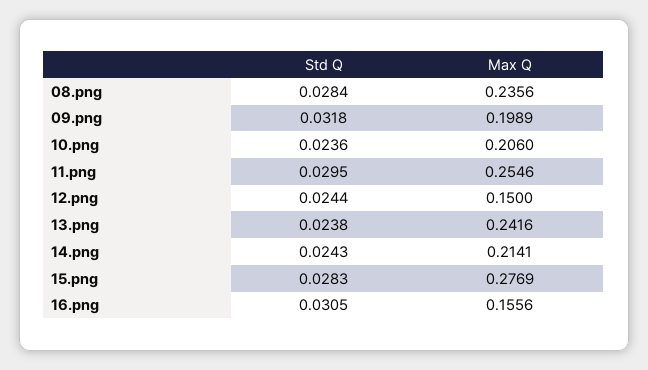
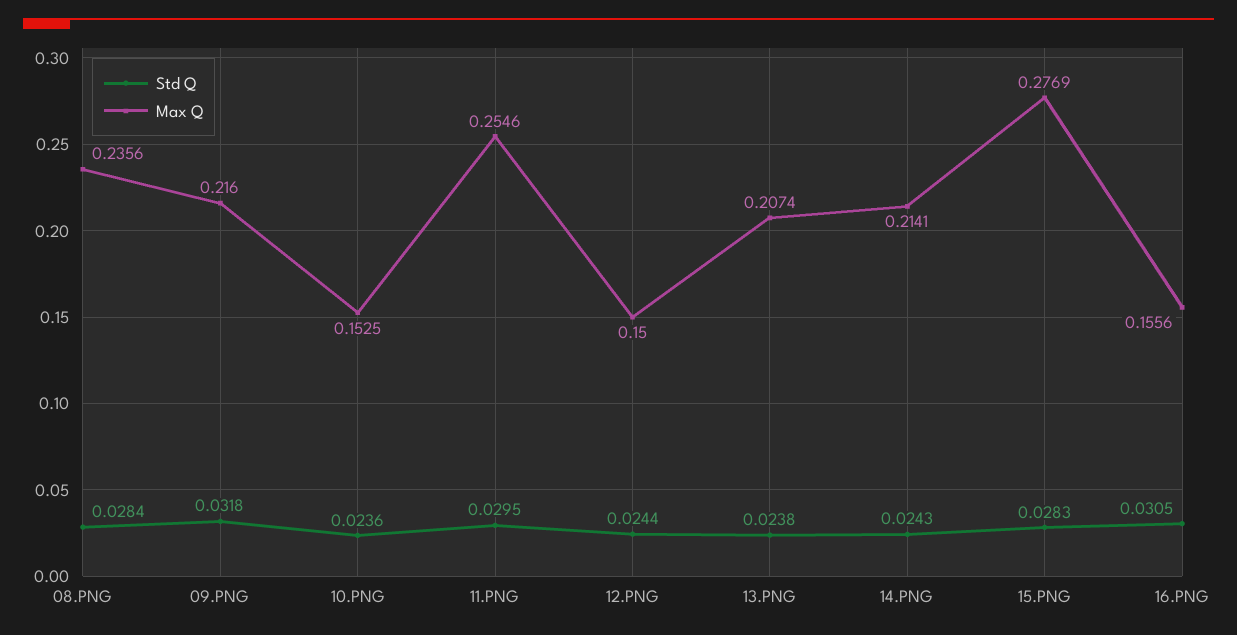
Max Q, 09.png: 0.1989 -> 0.216
Max Q, 10.png: 0.206 -> 0.1525
Max Q, 13.png: 0.2416 -> 0.2074

